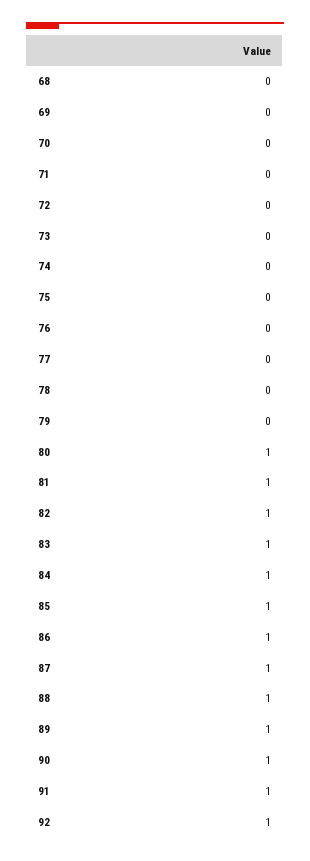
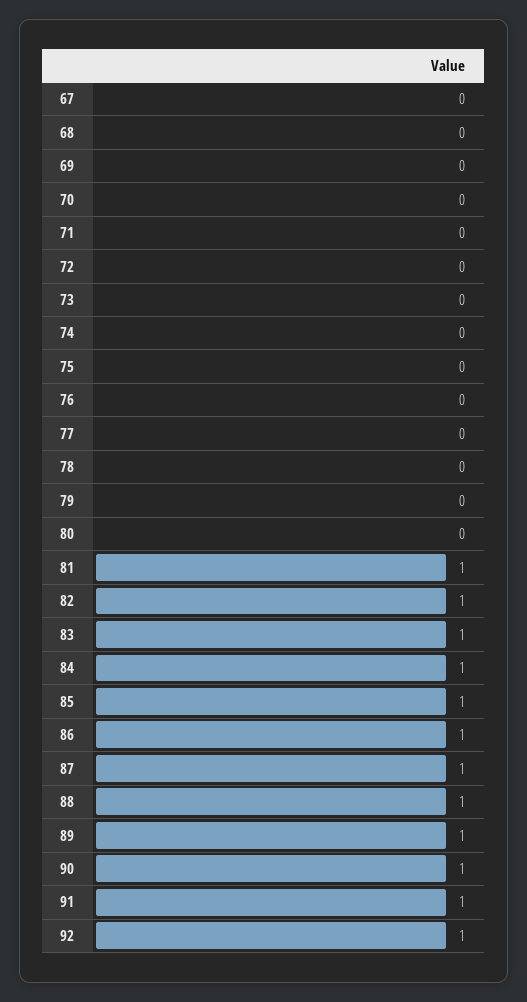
80: 1 -> 0
67: none -> 0

